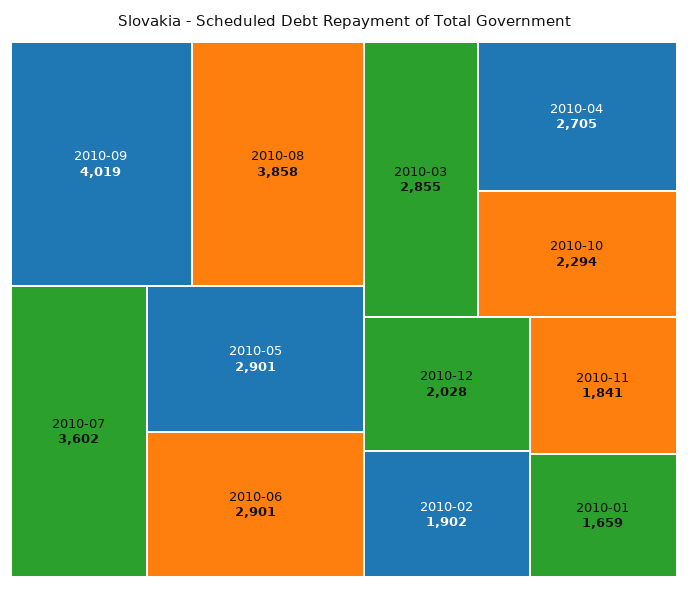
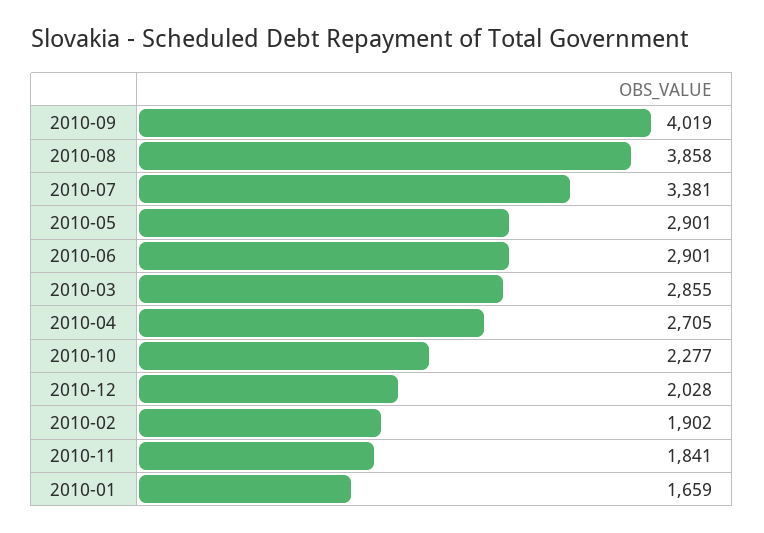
2010-07: 3602 -> 3381
2010-10: 2294 -> 2277

